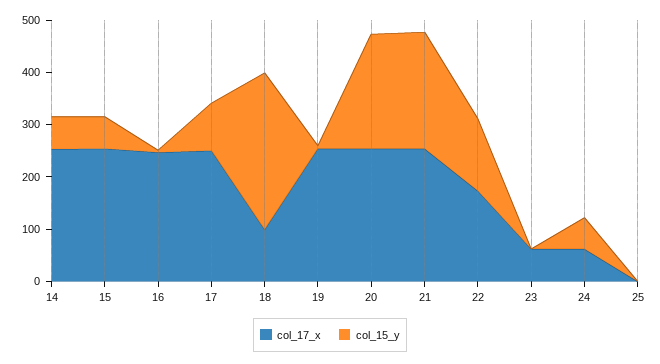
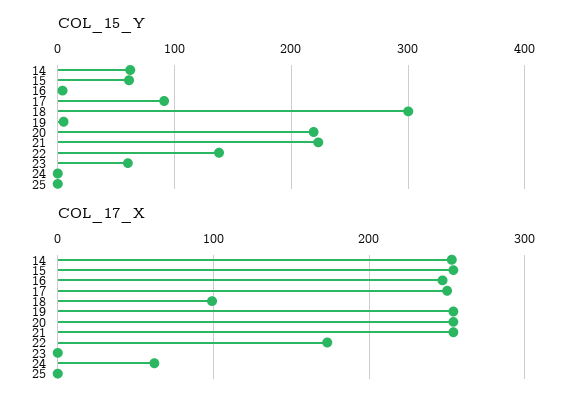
col_17_x, 23: 60 -> 0
col_15_y, 23: 0 -> 60
col_15_y, 24: 60 -> 0

